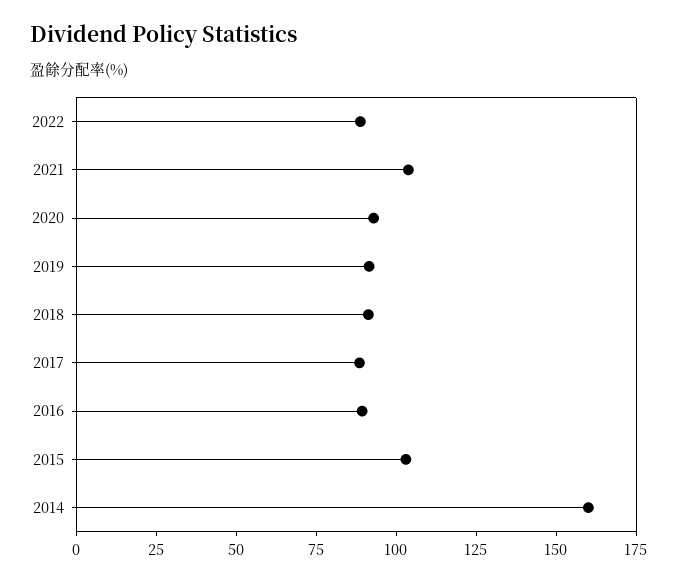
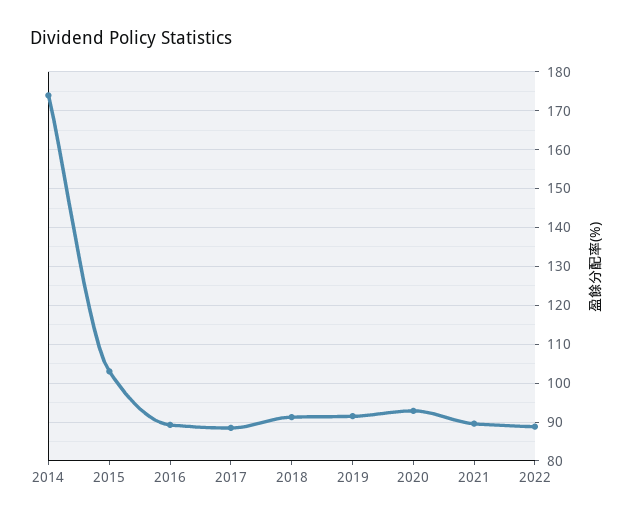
2021: 105 -> 90
2014: 160 -> 174

